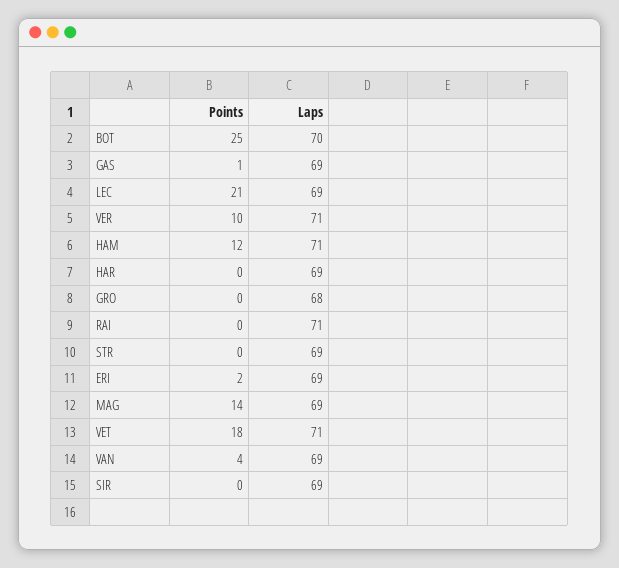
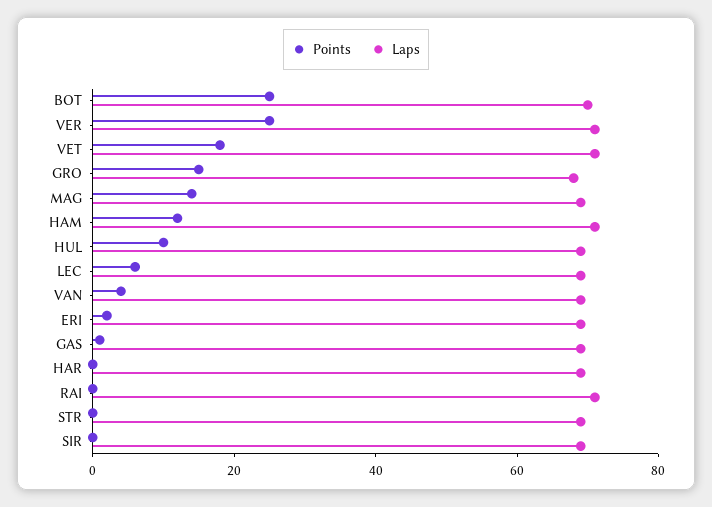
Points, LEC: 21 -> 5
Points, VER: 10 -> 25
Points, GRO: 0 -> 15
Points, HUL: none -> 10
Laps, HUL: none -> 70

